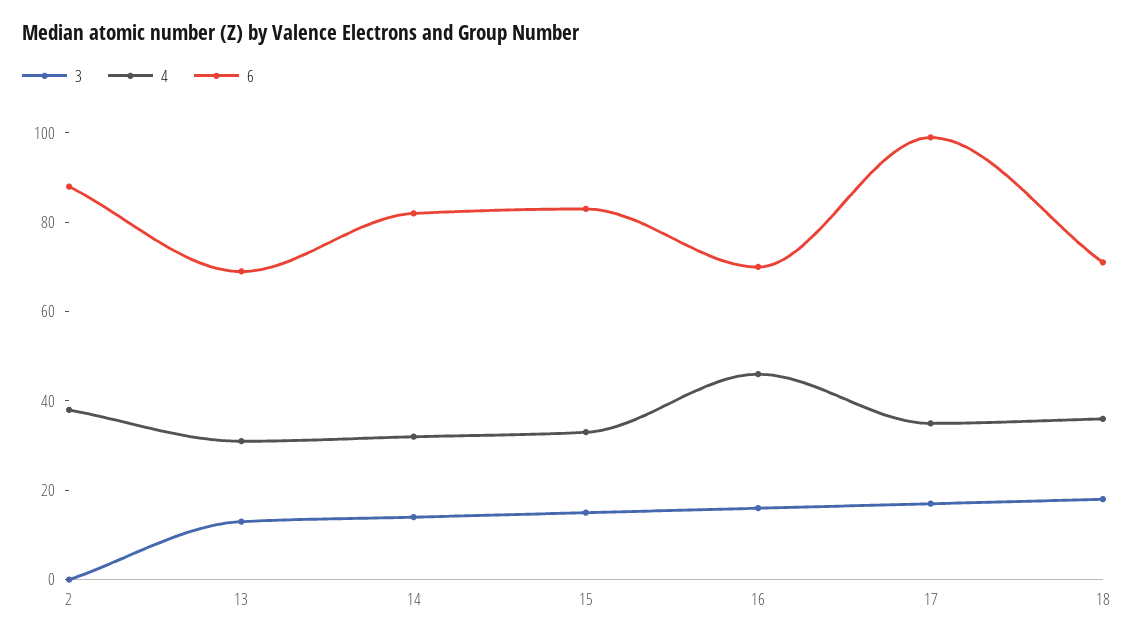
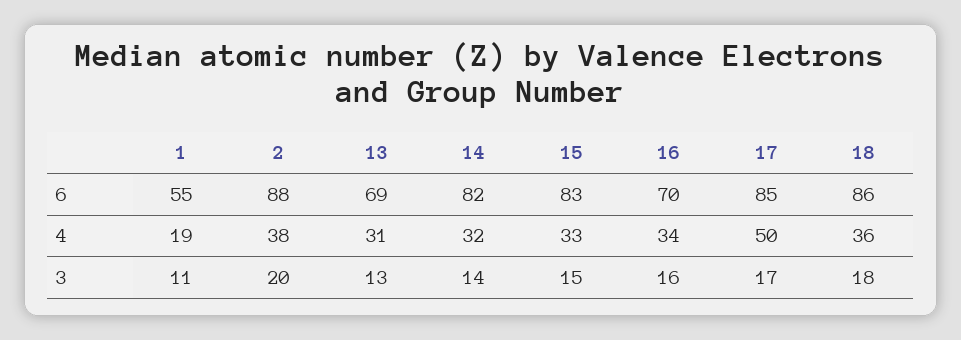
3, 2: 0 -> 20
4, 16: 45 -> 34
4, 17: 35 -> 50
6, 17: 100 -> 85
6, 18: 70 -> 86
6, 1: none -> 55
4, 1: none -> 19
3, 1: none -> 11

